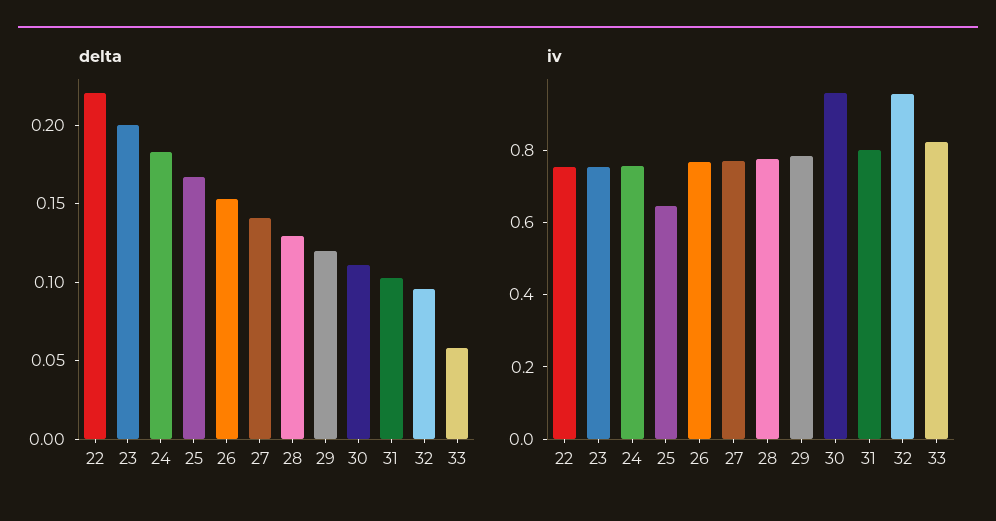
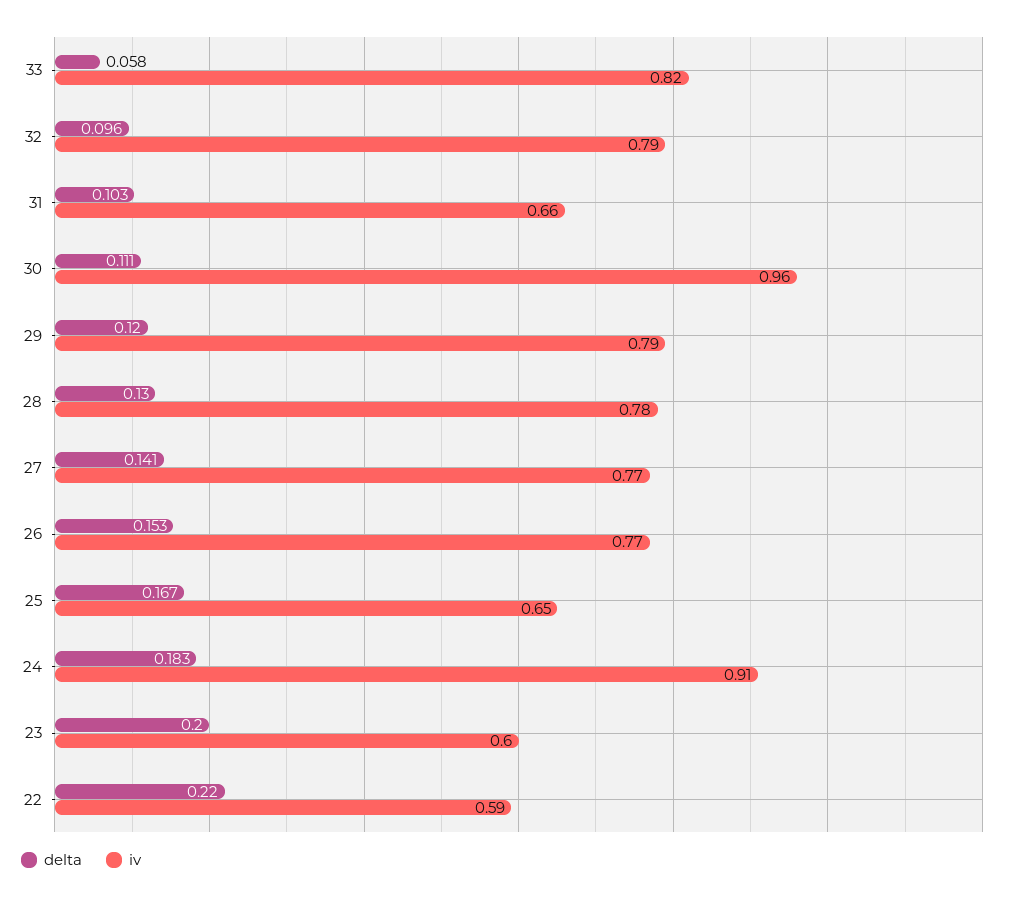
iv, 22: 0.75 -> 0.59
iv, 23: 0.75 -> 0.6
iv, 24: 0.75 -> 0.91
iv, 31: 0.8 -> 0.66
iv, 32: 0.95 -> 0.79

